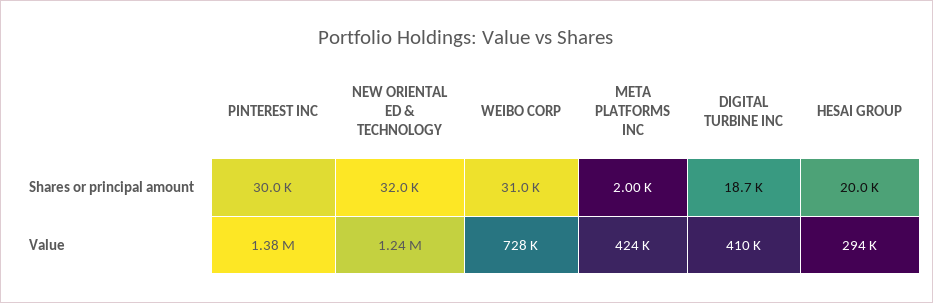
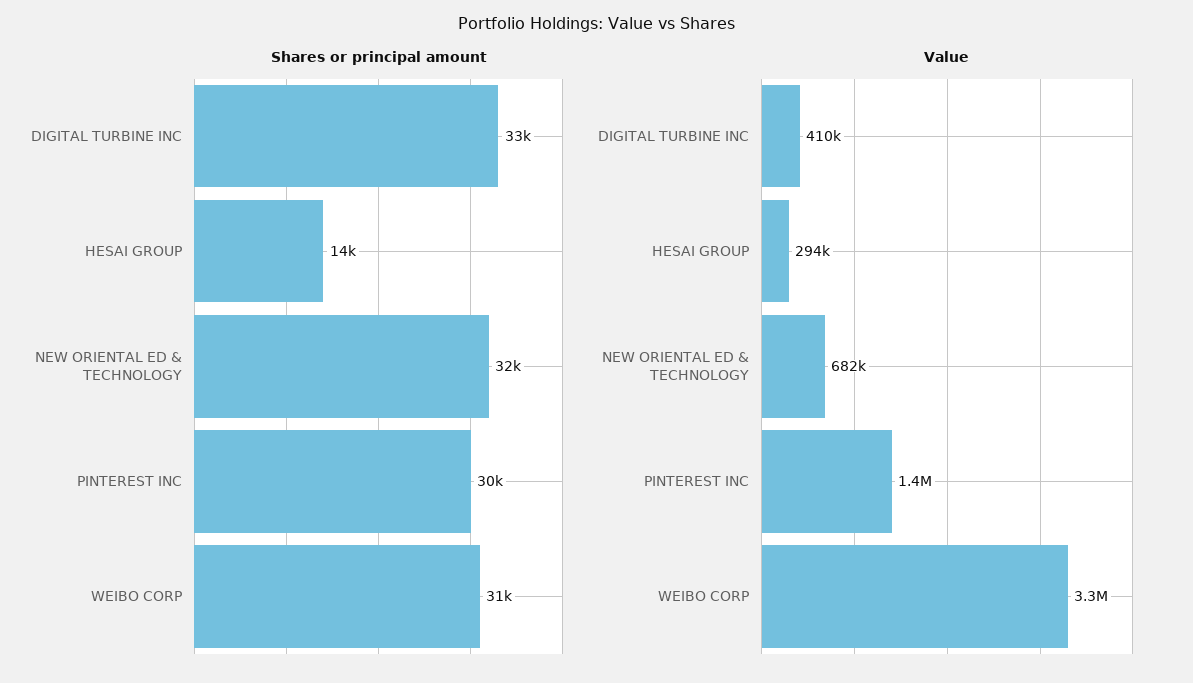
Shares or principal amount, META PLATFORMS INC: 2000 -> none
Shares or principal amount, DIGITAL TURBINE INC: 18700 -> 33000
Shares or principal amount, HESAI GROUP: 20000 -> 14000
Value, NEW ORIENTAL ED & TECHNOLOGY: 1240000 -> 682000
Value, WEIBO CORP: 728000 -> 3300000
Value, META PLATFORMS INC: 424000 -> none

